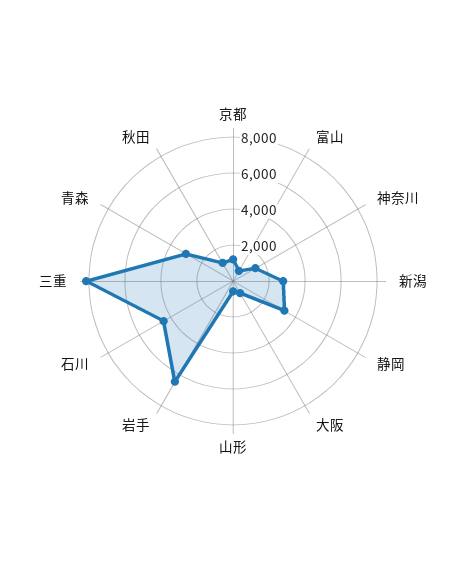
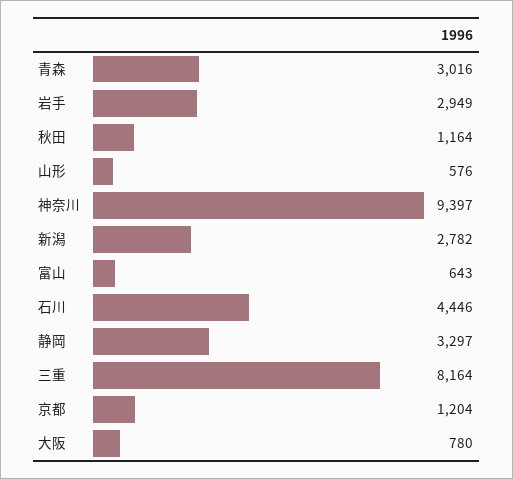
神奈川: 1500 -> 9397
岩手: 6500 -> 2949

